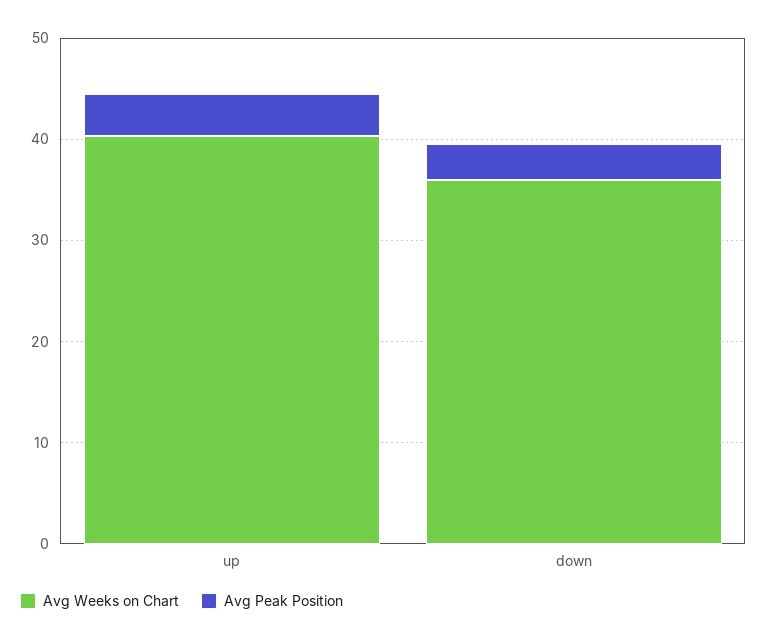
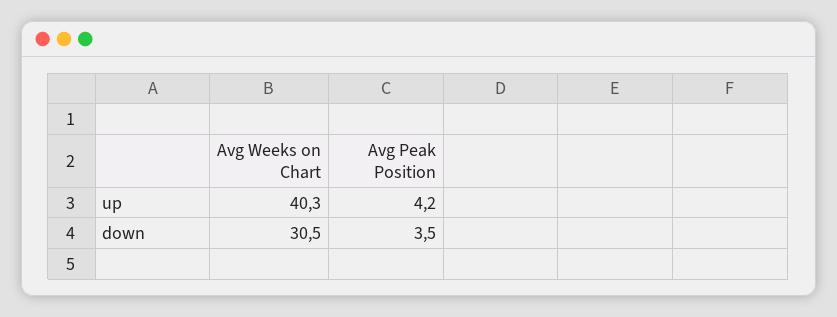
Avg Weeks on Chart, down: 36 -> 30.5

